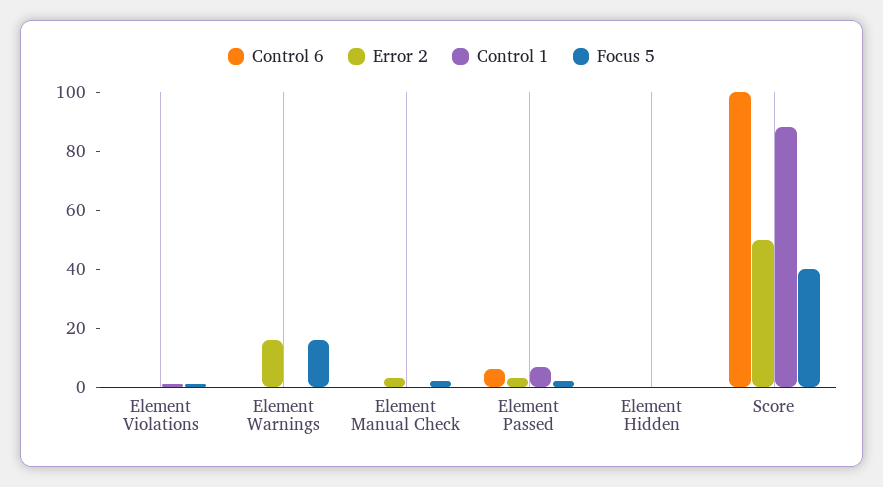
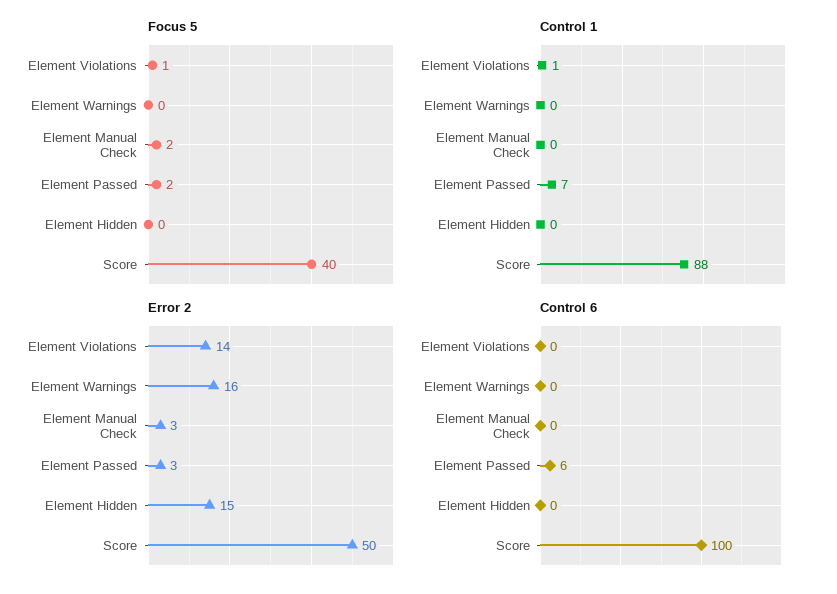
Error 2, Element Violations: 0 -> 14
Focus 5, Element Warnings: 15 -> 0
Error 2, Element Hidden: 0 -> 15

